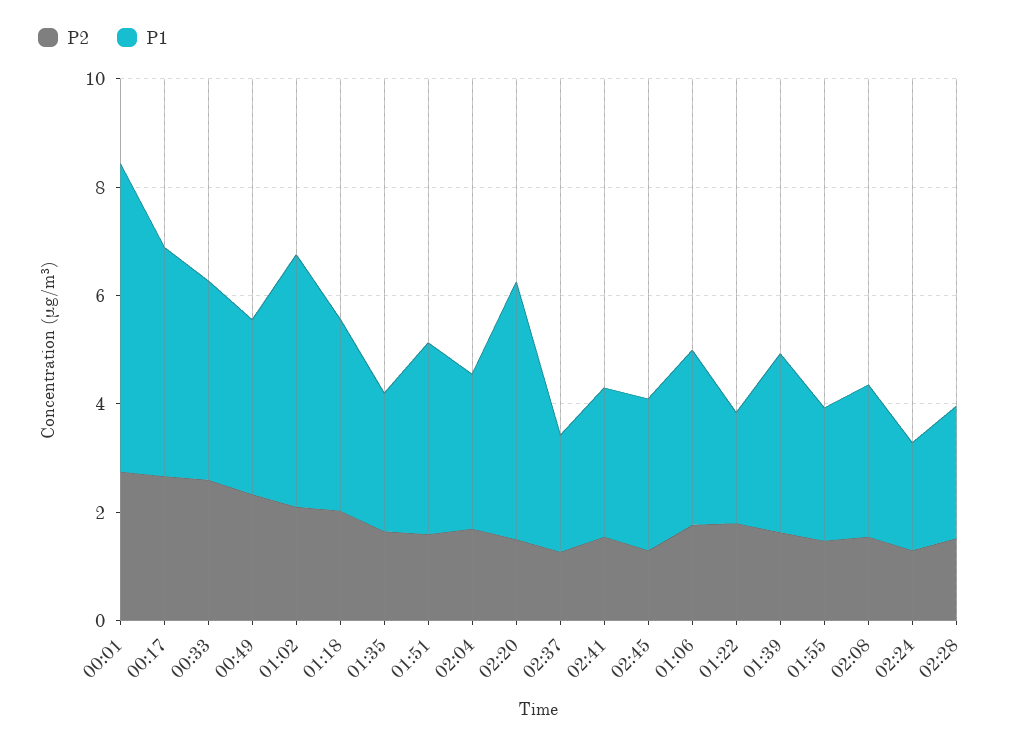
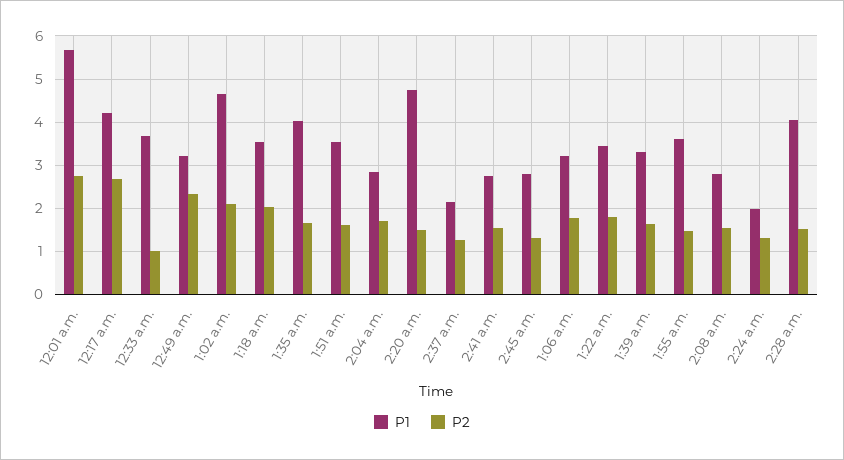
P2, 00:33: 2.5 -> 1
P1, 01:35: 2.5 -> 4
P1, 01:22: 2 -> 3.4
P1, 01:55: 2.5 -> 3.6
P1, 02:28: 2.5 -> 4

